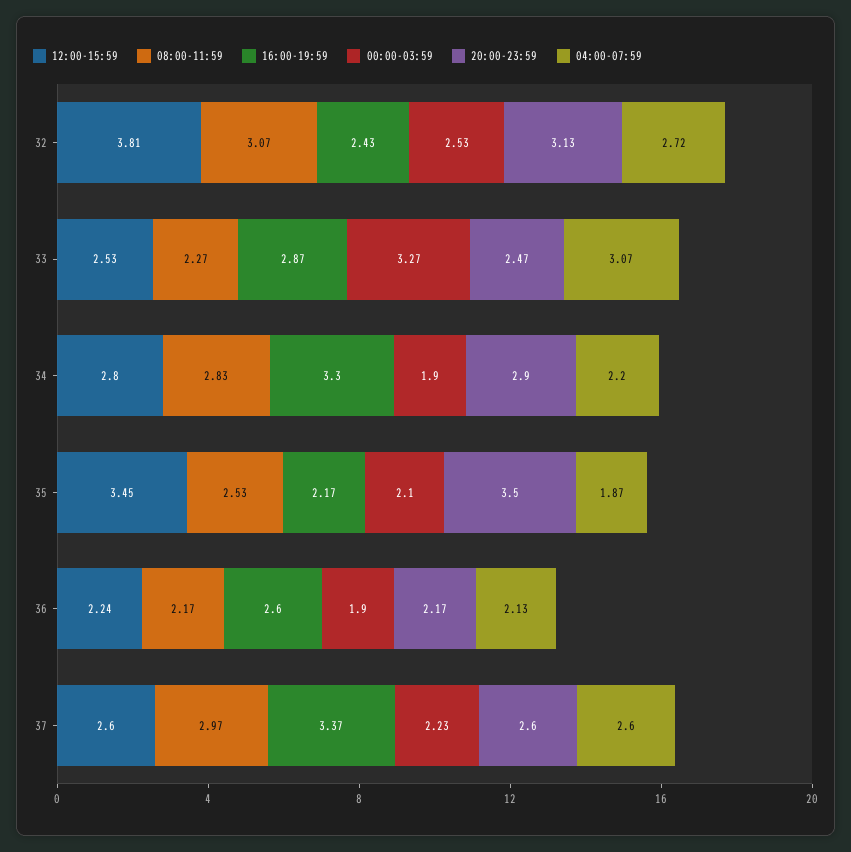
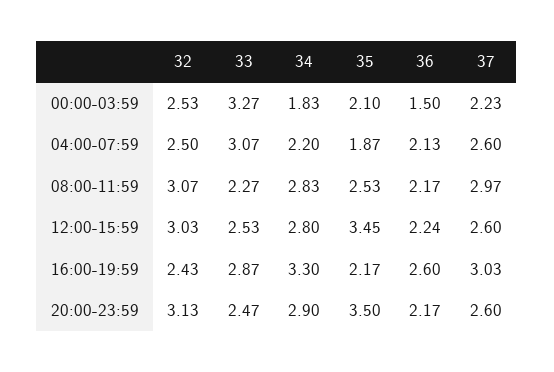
12:00-15:59, 32: 3.81 -> 3.03
04:00-07:59, 32: 2.72 -> 2.5
00:00-03:59, 34: 1.9 -> 1.83
00:00-03:59, 36: 1.9 -> 1.5
16:00-19:59, 37: 3.37 -> 3.03

